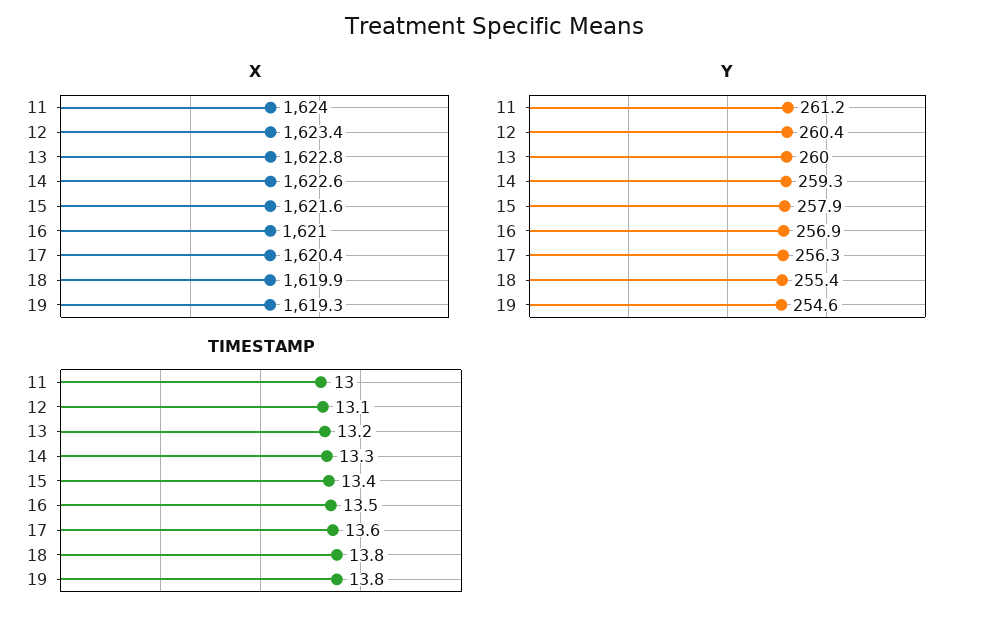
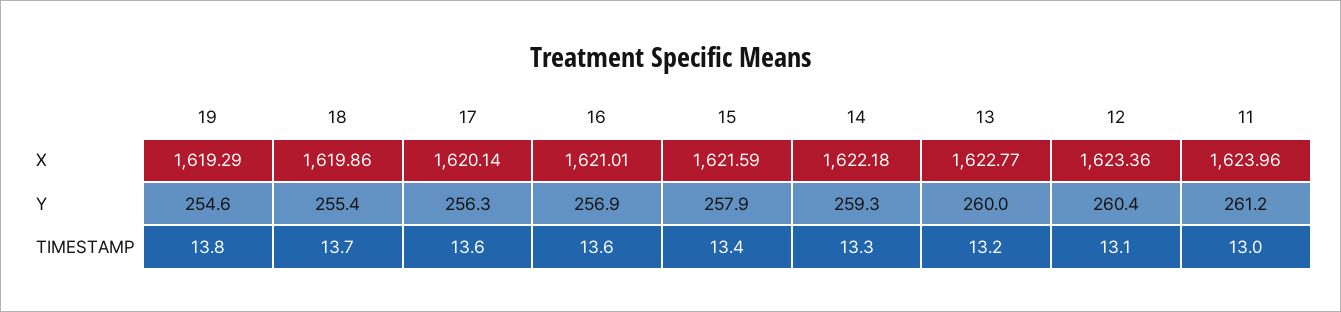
X, 14: 1622.6 -> 1622.18
X, 17: 1620.4 -> 1620.14
TIMESTAMP, 16: 13.5 -> 13.6
TIMESTAMP, 18: 13.8 -> 13.7

